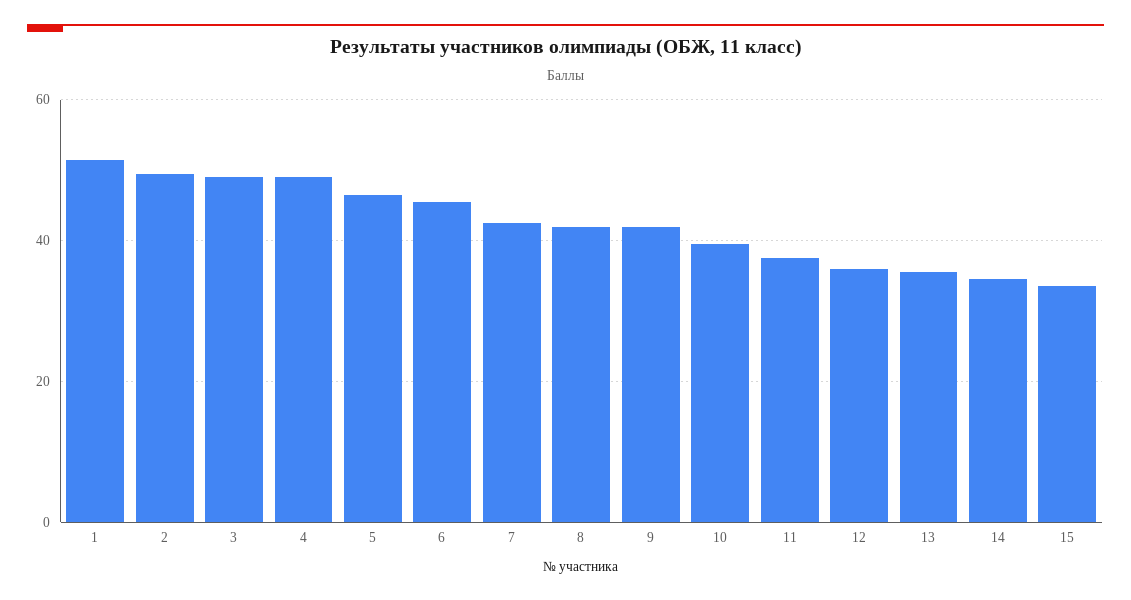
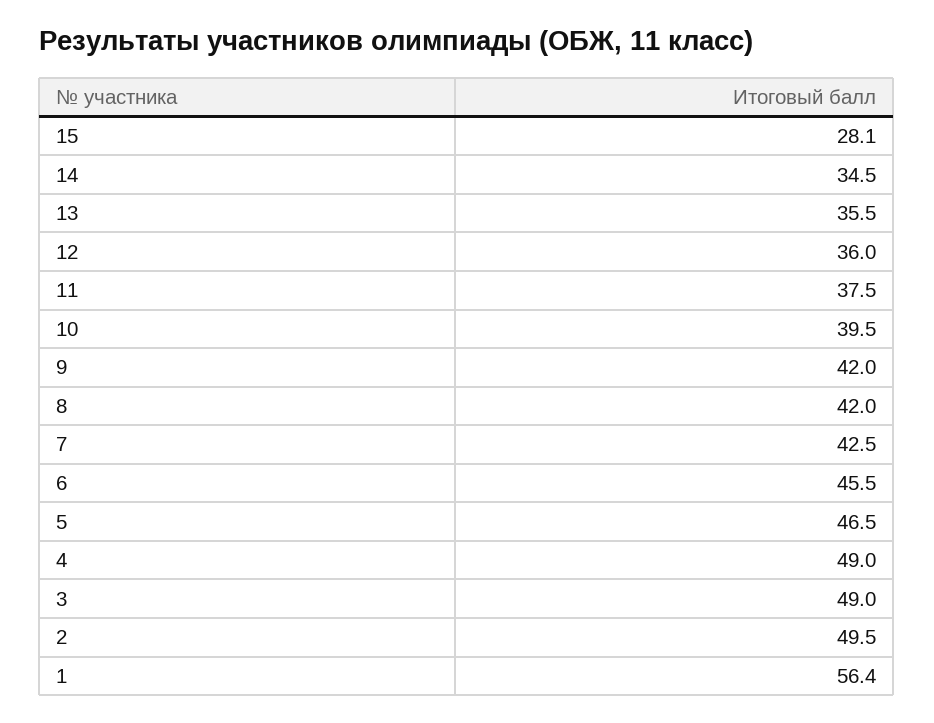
1: 52 -> 56.4
15: 34 -> 28.1

